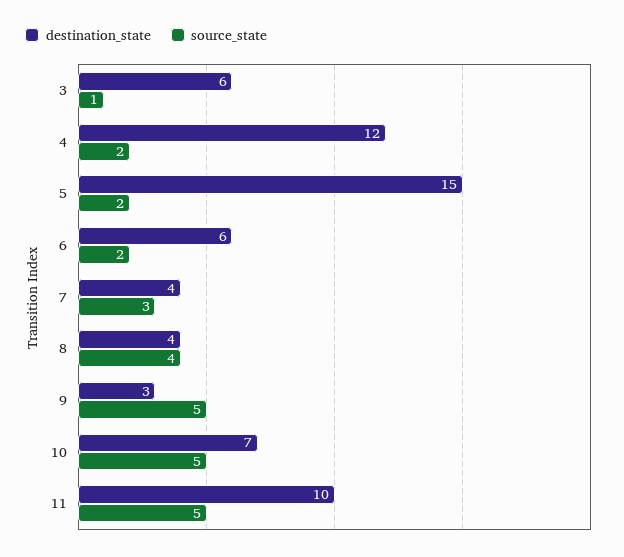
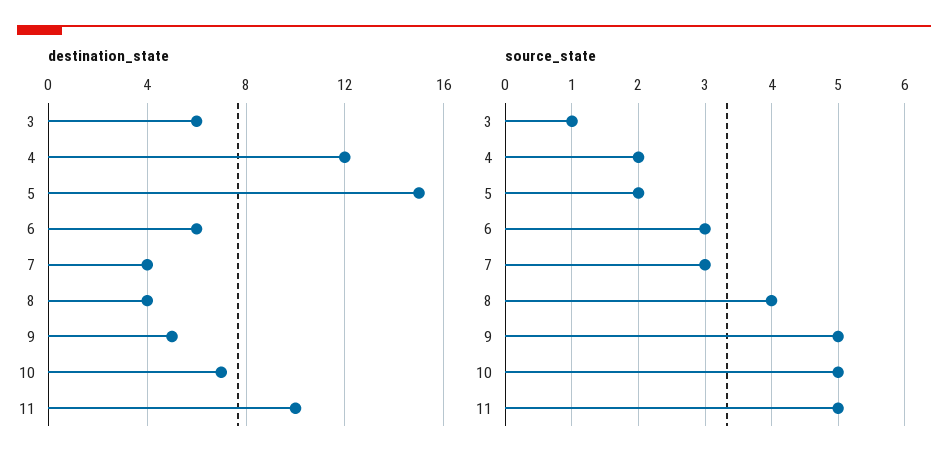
source_state, 6: 2 -> 3
destination_state, 9: 3 -> 5

